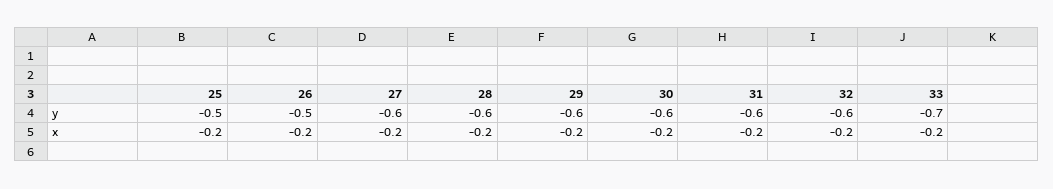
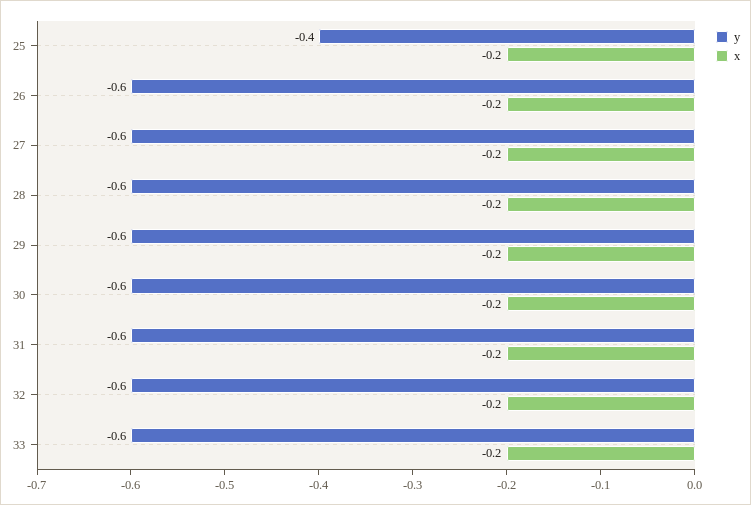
y, 25: -0.5 -> -0.4
y, 26: -0.5 -> -0.6
y, 33: -0.7 -> -0.6

